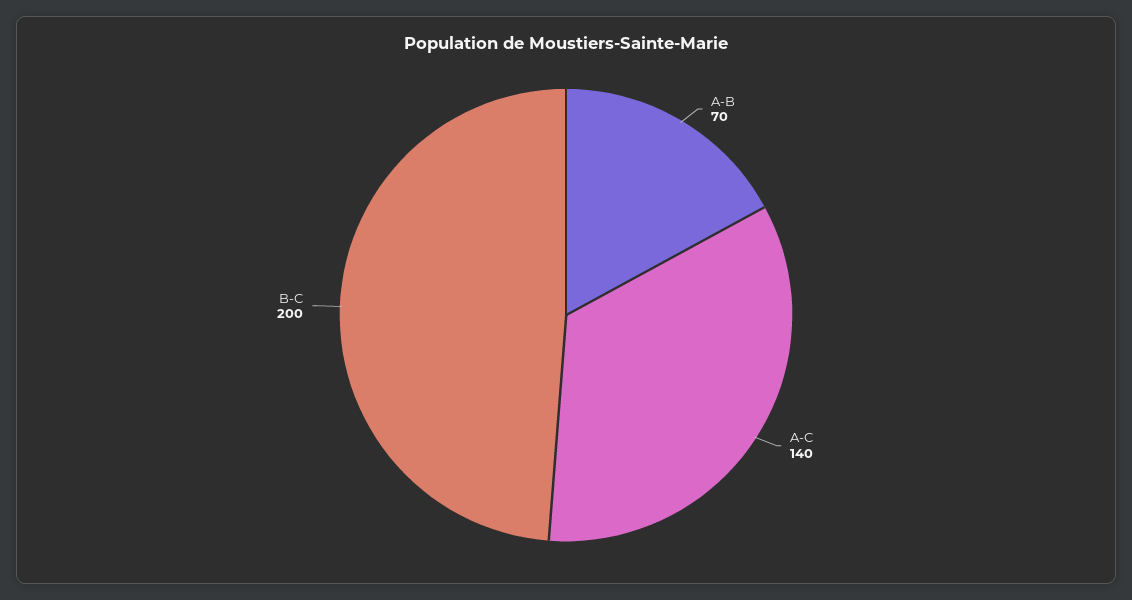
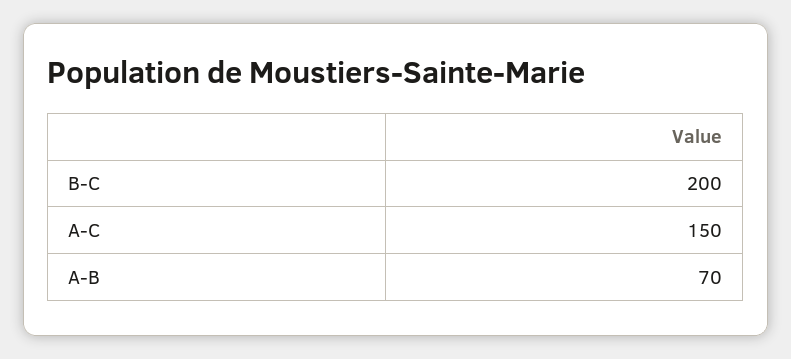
A-C: 140 -> 150

